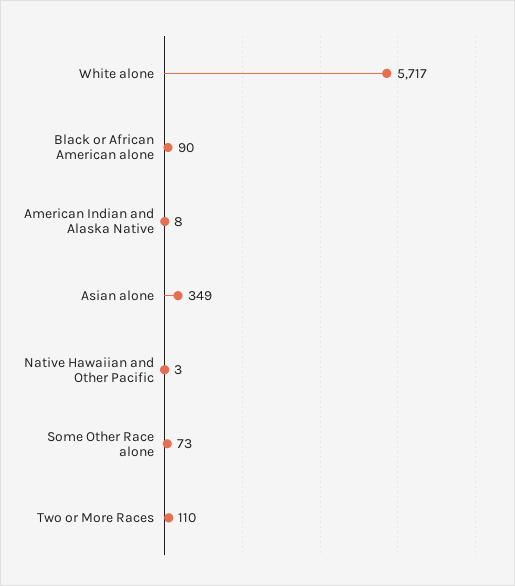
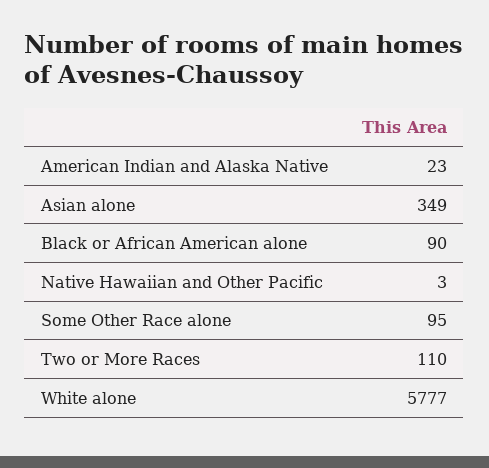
White alone: 5717 -> 5777
American Indian and Alaska Native: 8 -> 23
Some Other Race alone: 73 -> 95

